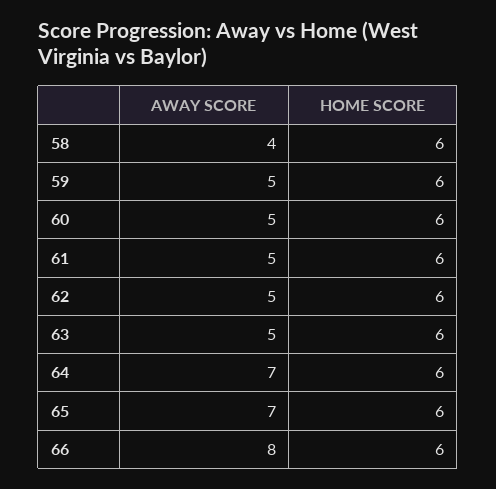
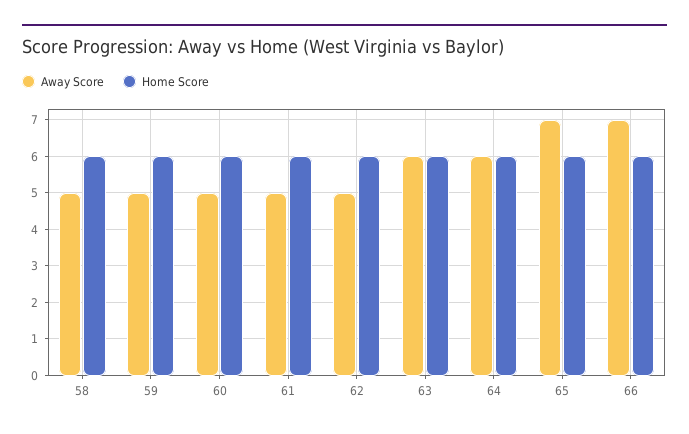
AWAY SCORE, 58: 4 -> 5
AWAY SCORE, 63: 5 -> 6
AWAY SCORE, 64: 7 -> 6
AWAY SCORE, 66: 8 -> 7

